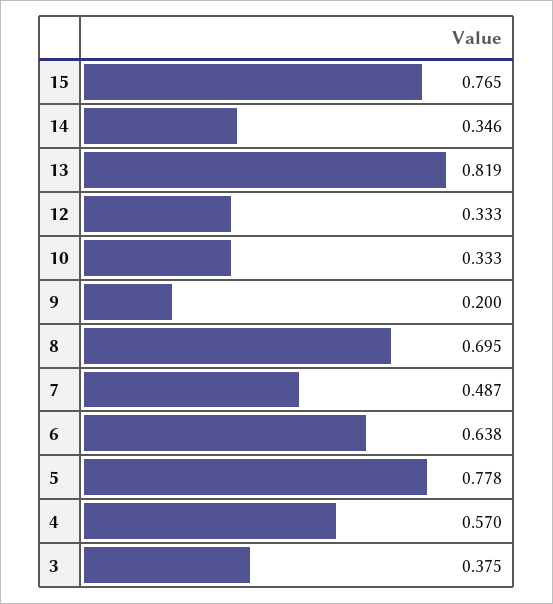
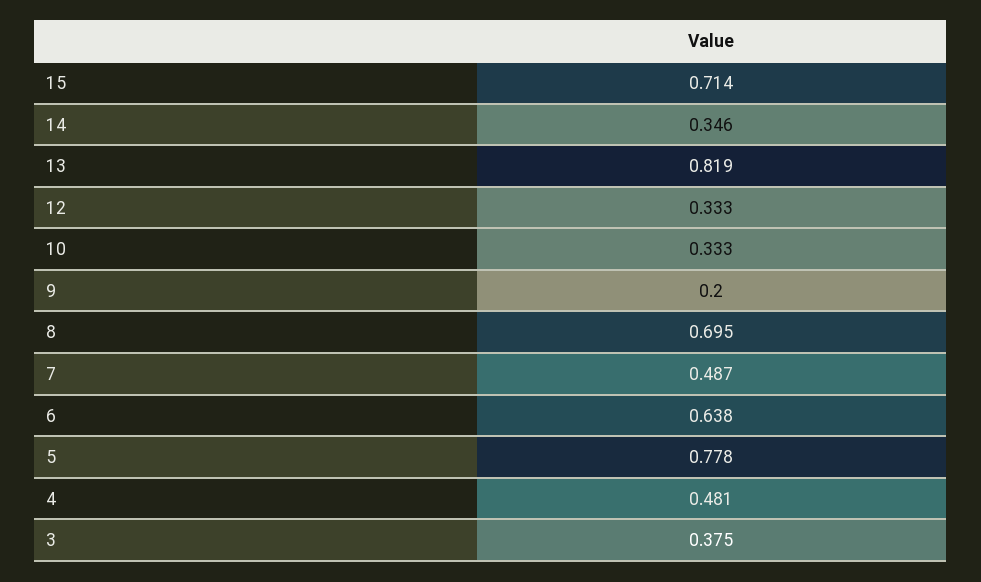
15: 0.765 -> 0.714
4: 0.57 -> 0.481

